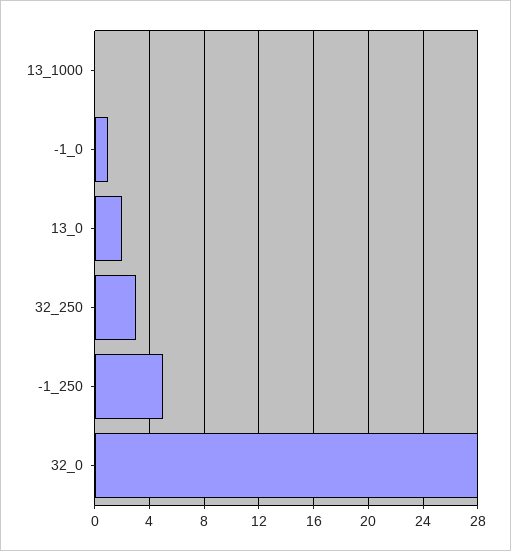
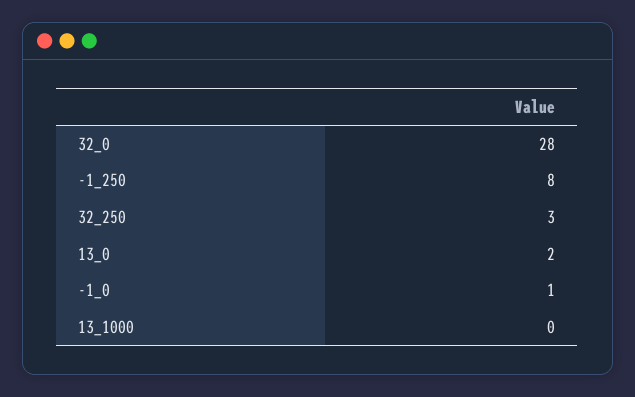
-1_250: 5 -> 8

